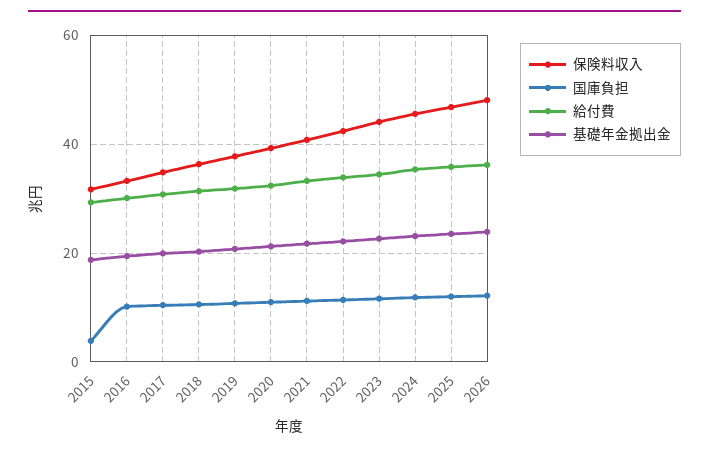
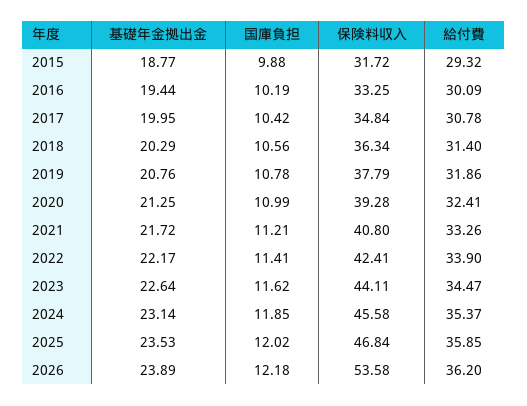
国庫負担, 2015: 4 -> 9.88
保険料収入, 2026: 48 -> 53.58

